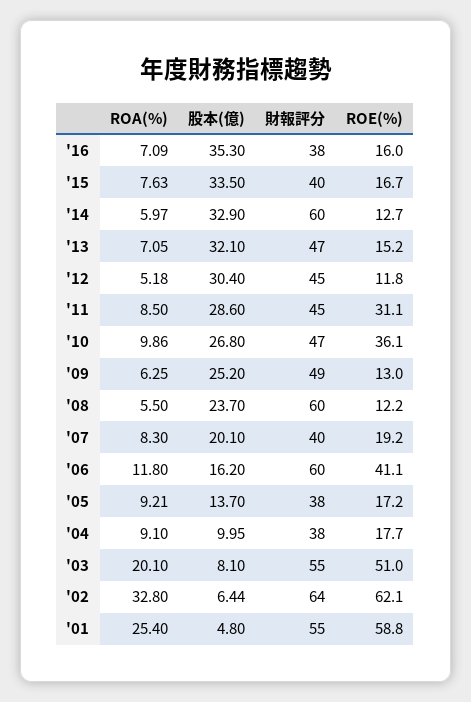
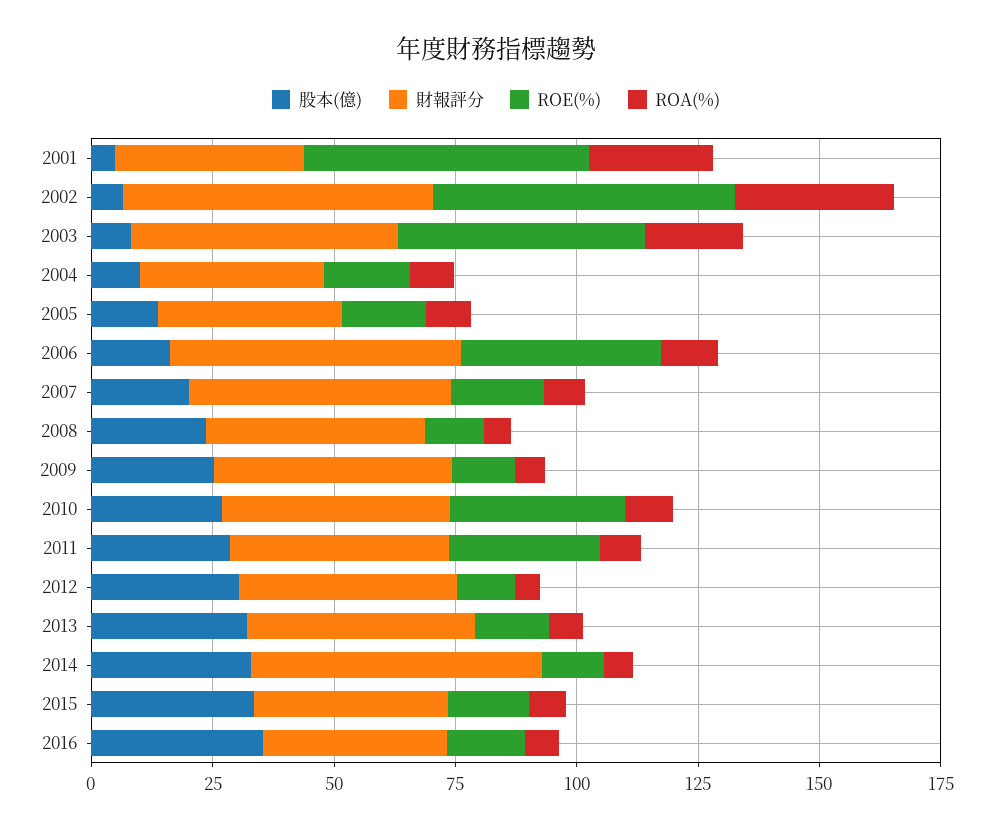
財報評分, '08: 60 -> 45
財報評分, '07: 40 -> 55
財報評分, '01: 55 -> 40

